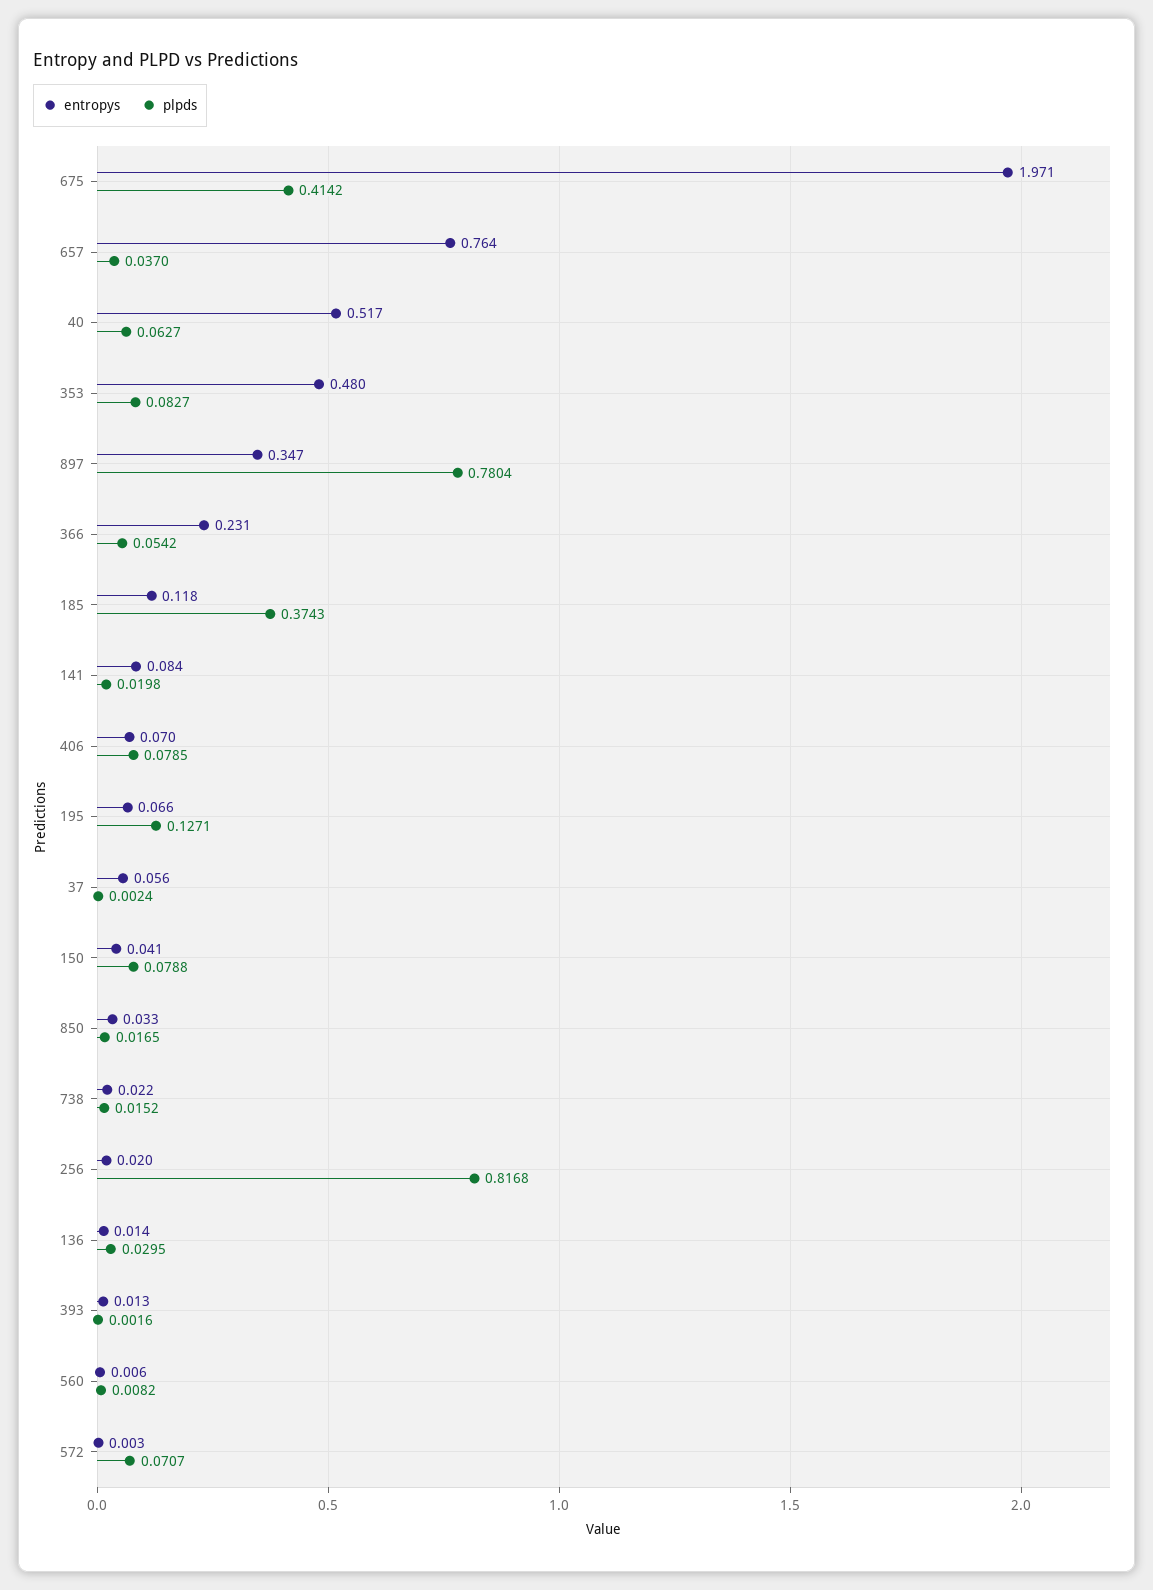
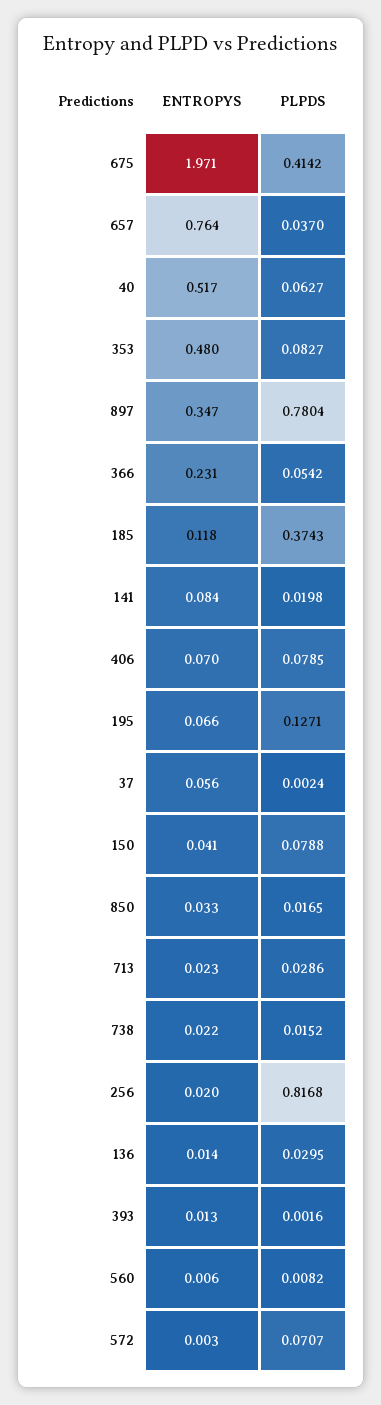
entropys, 713: none -> 0.023
plpds, 713: none -> 0.0286

